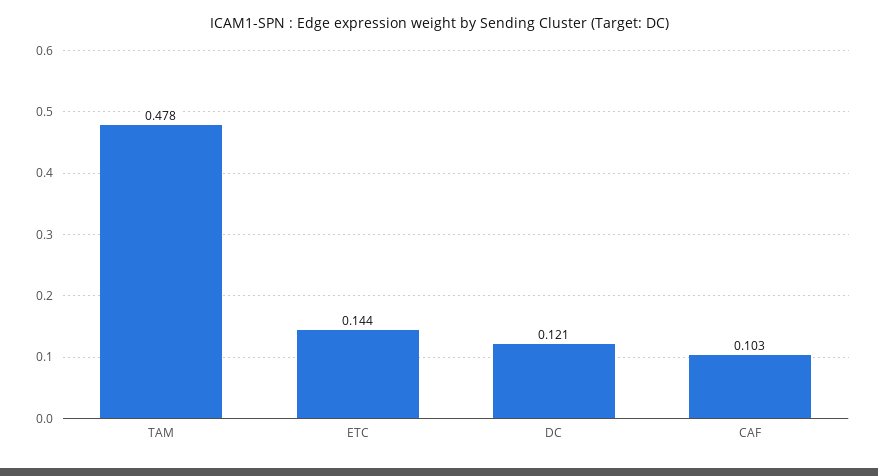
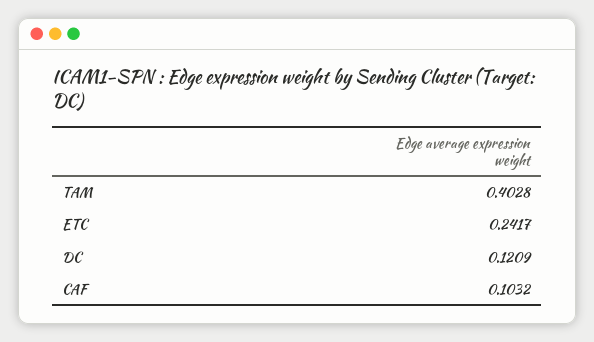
TAM: 0.478 -> 0.4028
ETC: 0.144 -> 0.2417

